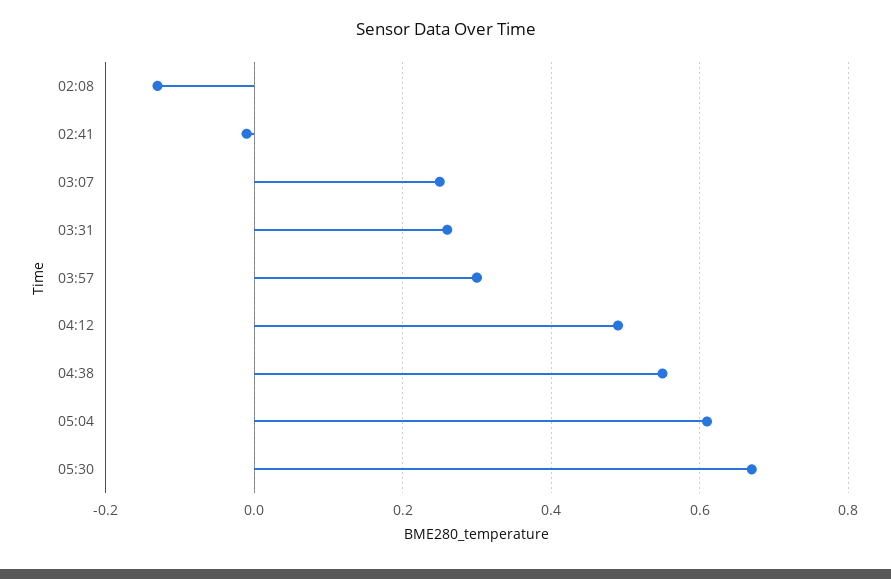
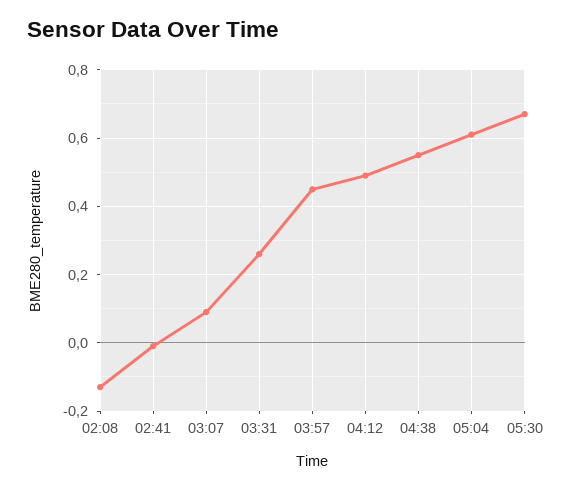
03:07: 0.25 -> 0.1
03:57: 0.3 -> 0.45

